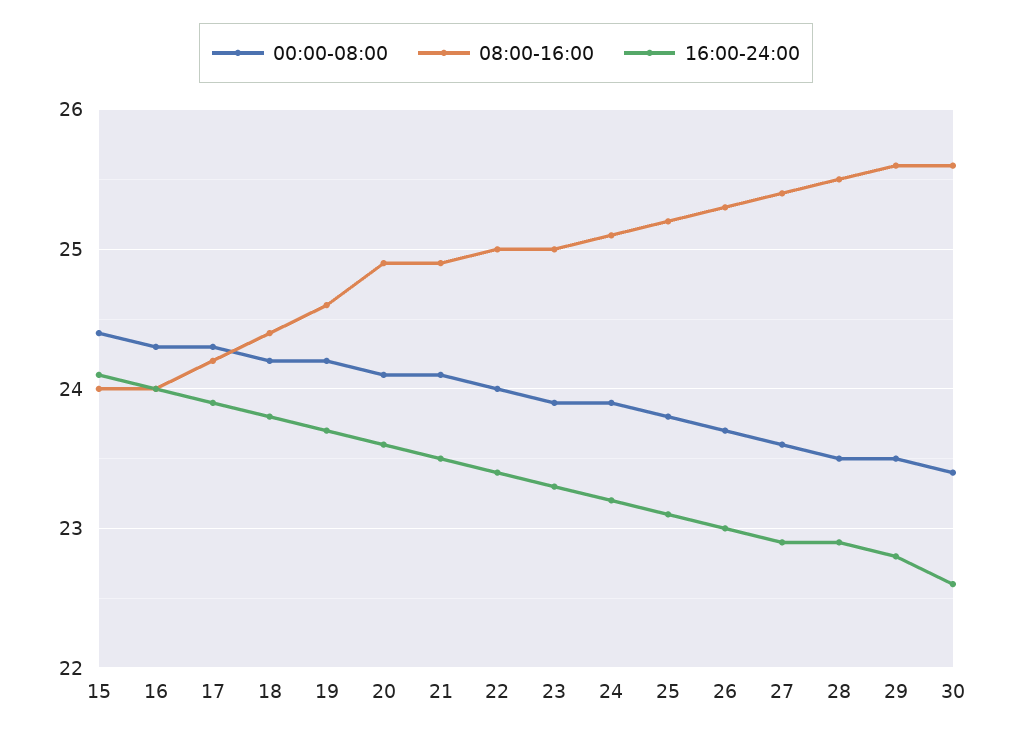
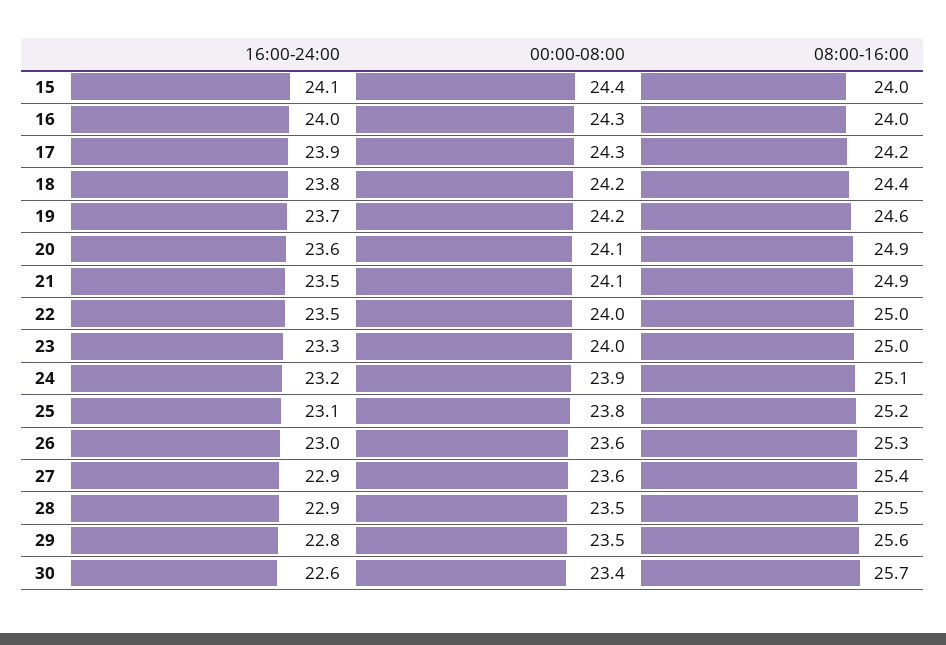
16:00-24:00, 22: 23.4 -> 23.5
00:00-08:00, 23: 23.9 -> 24
00:00-08:00, 26: 23.7 -> 23.6
08:00-16:00, 30: 25.6 -> 25.7

